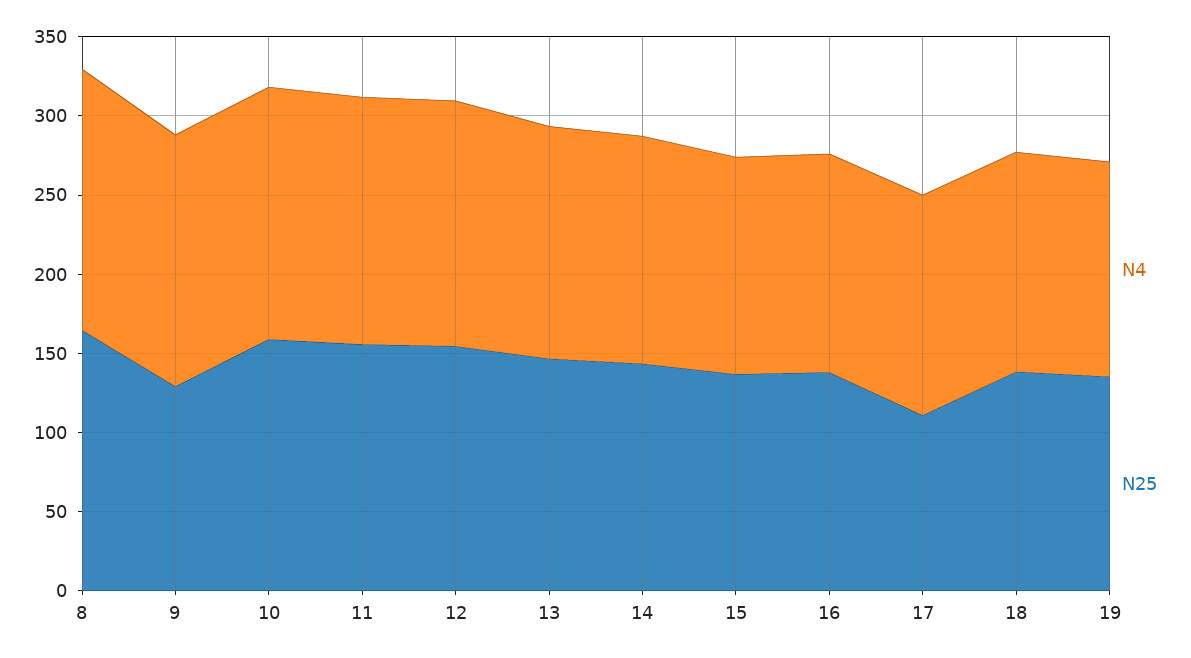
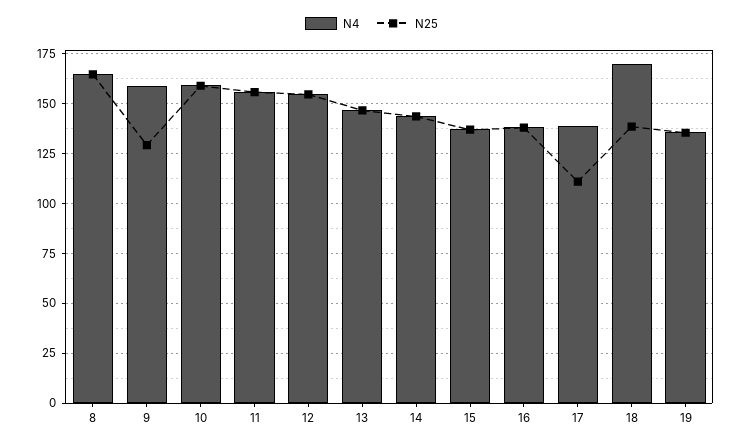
N4, 18: 140 -> 170

